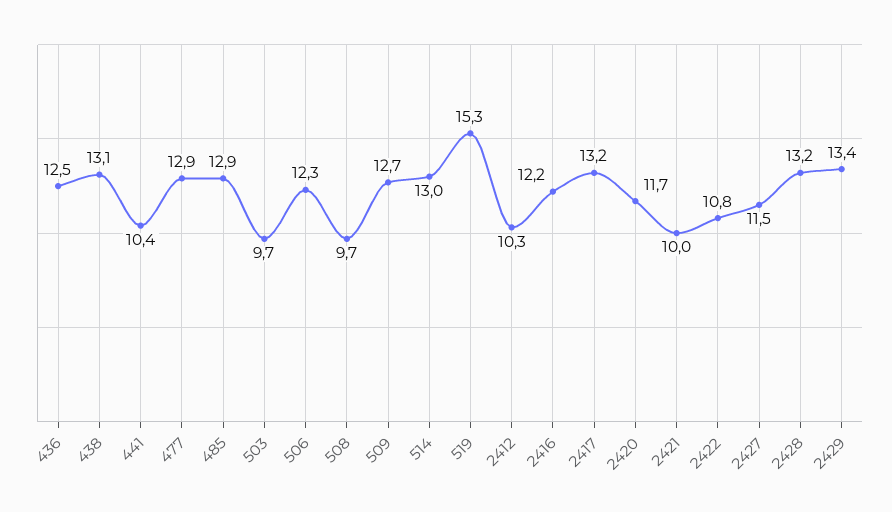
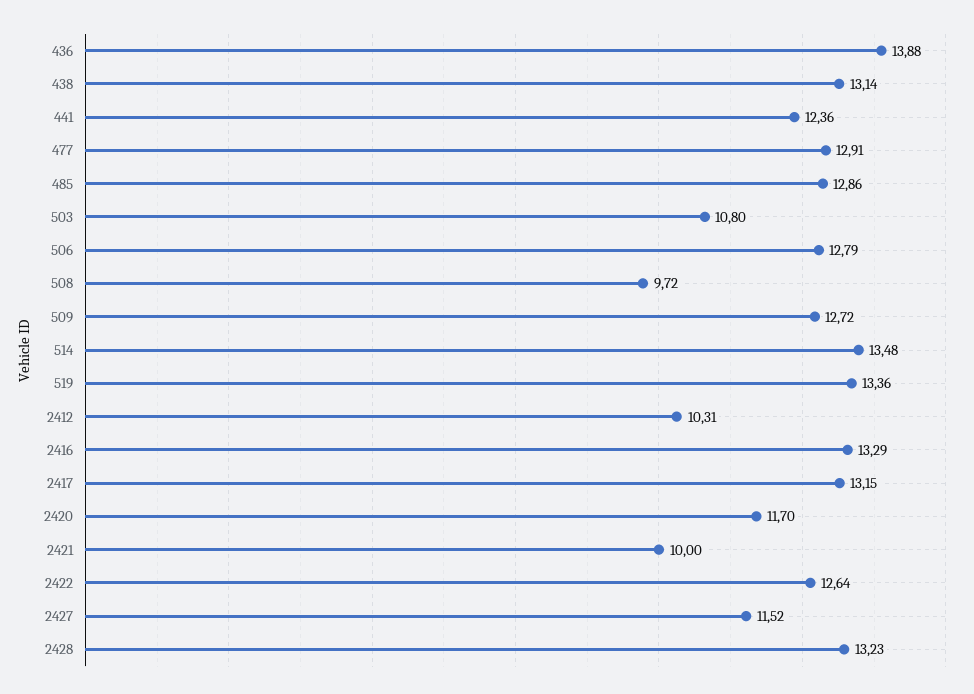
436: 12.5 -> 13.88
441: 10.4 -> 12.36
503: 9.7 -> 10.8
506: 12.3 -> 12.79
514: 13 -> 13.48
519: 15.3 -> 13.36
2416: 12.2 -> 13.29
2422: 10.8 -> 12.64
2429: 13.4 -> none

